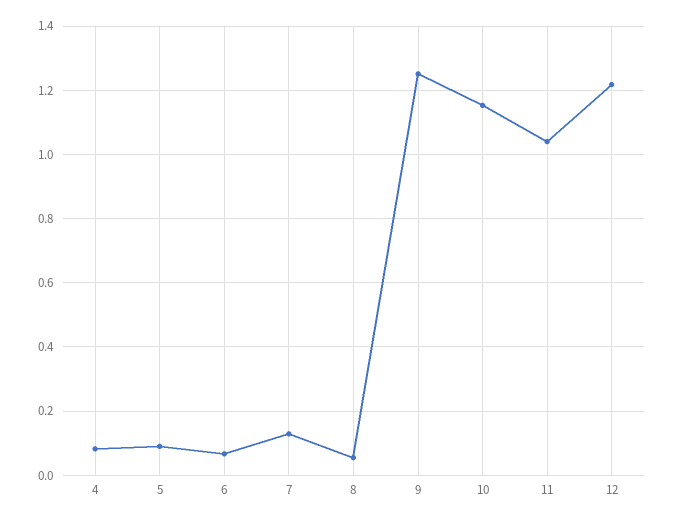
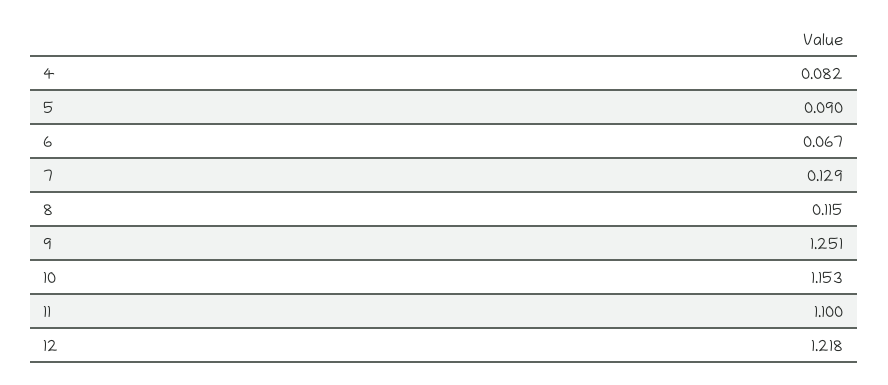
8: 0.06 -> 0.115
11: 1.04 -> 1.1

